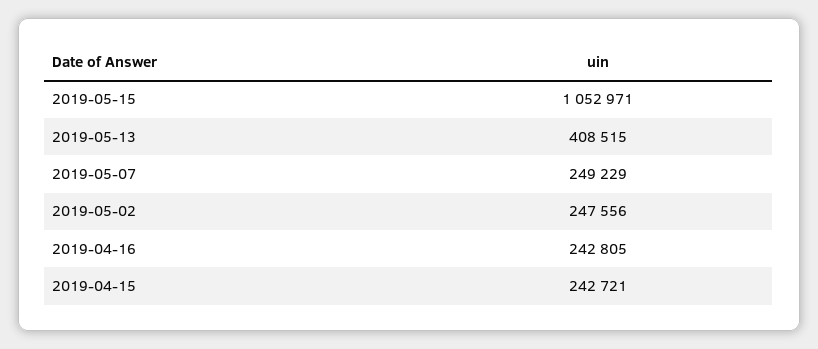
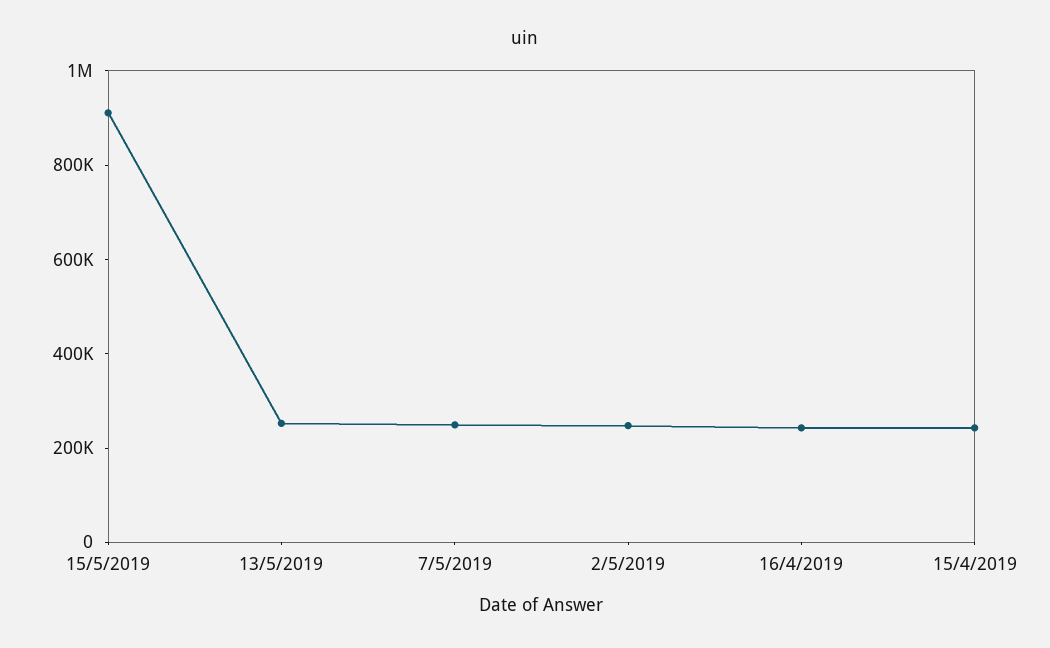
2019-05-15: 1052971 -> 900000
2019-05-13: 408515 -> 250000

